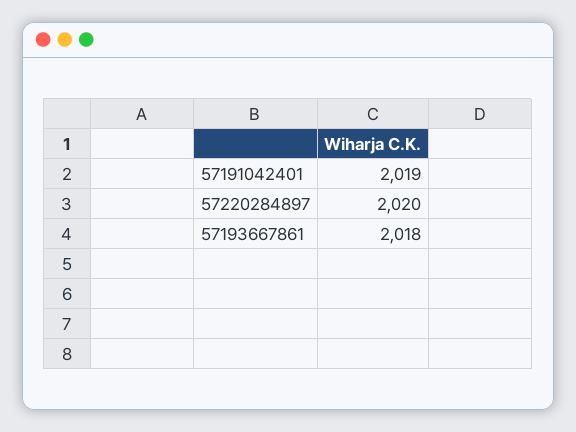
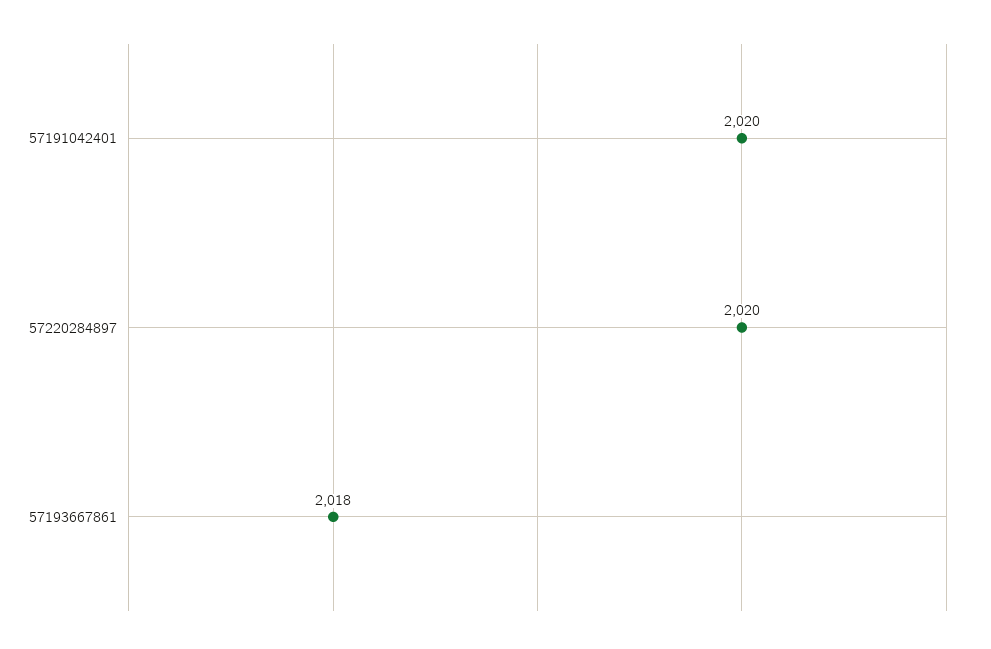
57191042401: 2019 -> 2020

